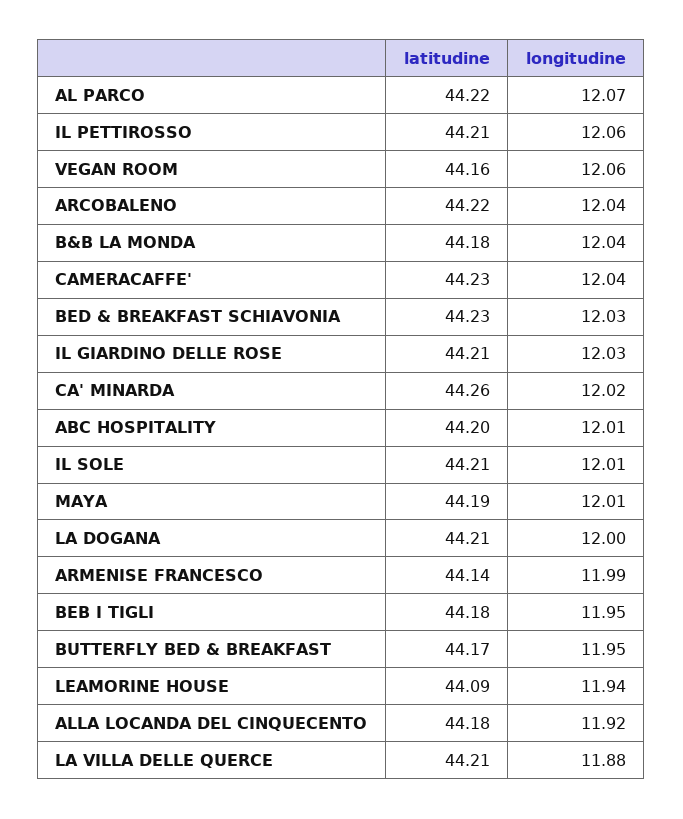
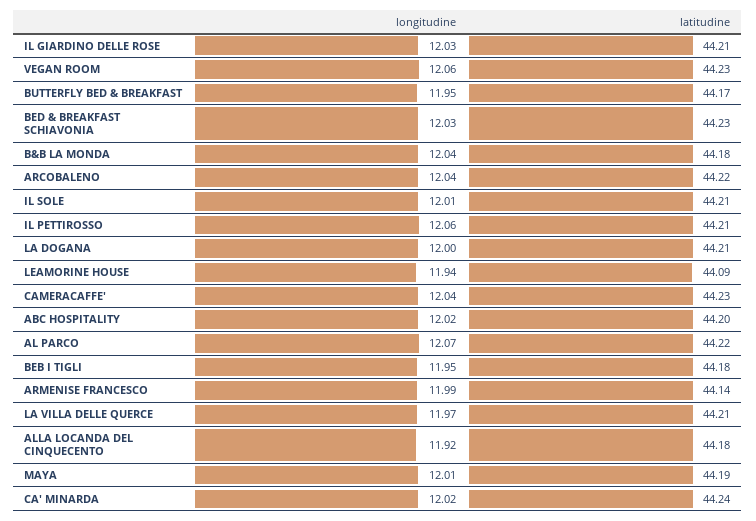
latitudine, VEGAN ROOM: 44.16 -> 44.23
latitudine, CA' MINARDA: 44.26 -> 44.24
longitudine, ABC HOSPITALITY: 12.01 -> 12.02
longitudine, LA VILLA DELLE QUERCE: 11.88 -> 11.97

